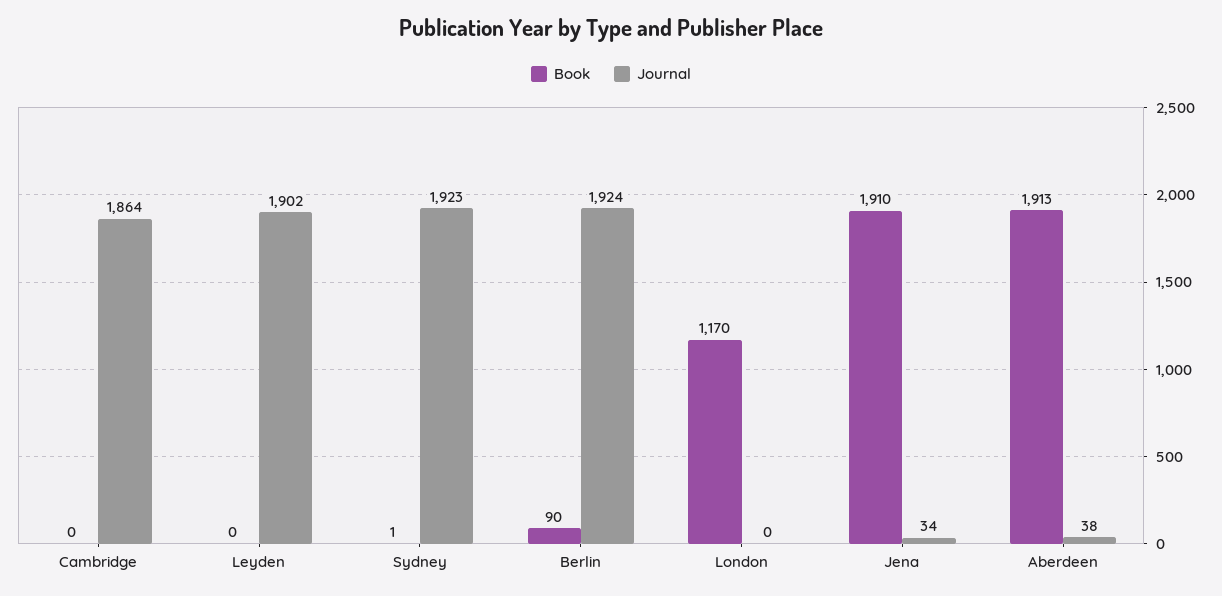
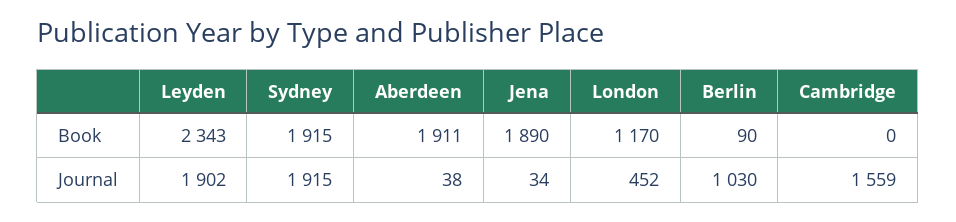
Journal, Cambridge: 1864 -> 1559
Book, Leyden: 0 -> 2343
Book, Sydney: 1 -> 1915
Journal, Sydney: 1923 -> 1915
Journal, Berlin: 1924 -> 1030
Journal, London: 0 -> 452
Book, Jena: 1910 -> 1890
Book, Aberdeen: 1913 -> 1911

